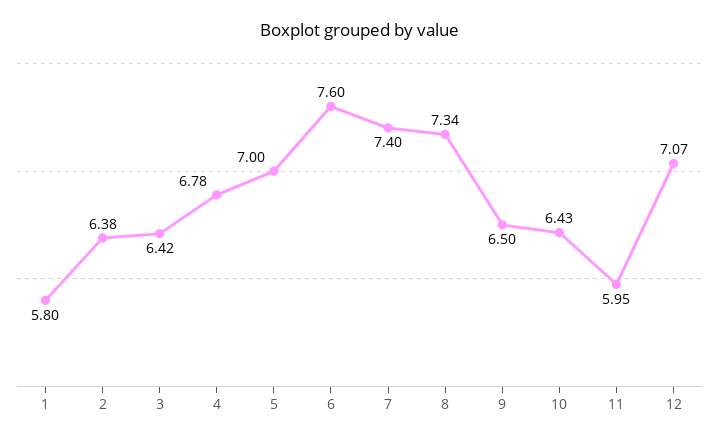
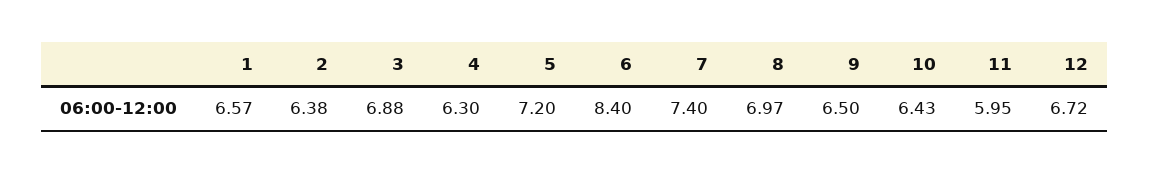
1: 5.8 -> 6.57
3: 6.42 -> 6.88
4: 6.78 -> 6.3
5: 7 -> 7.2
6: 7.6 -> 8.4
8: 7.34 -> 6.97
12: 7.07 -> 6.72

